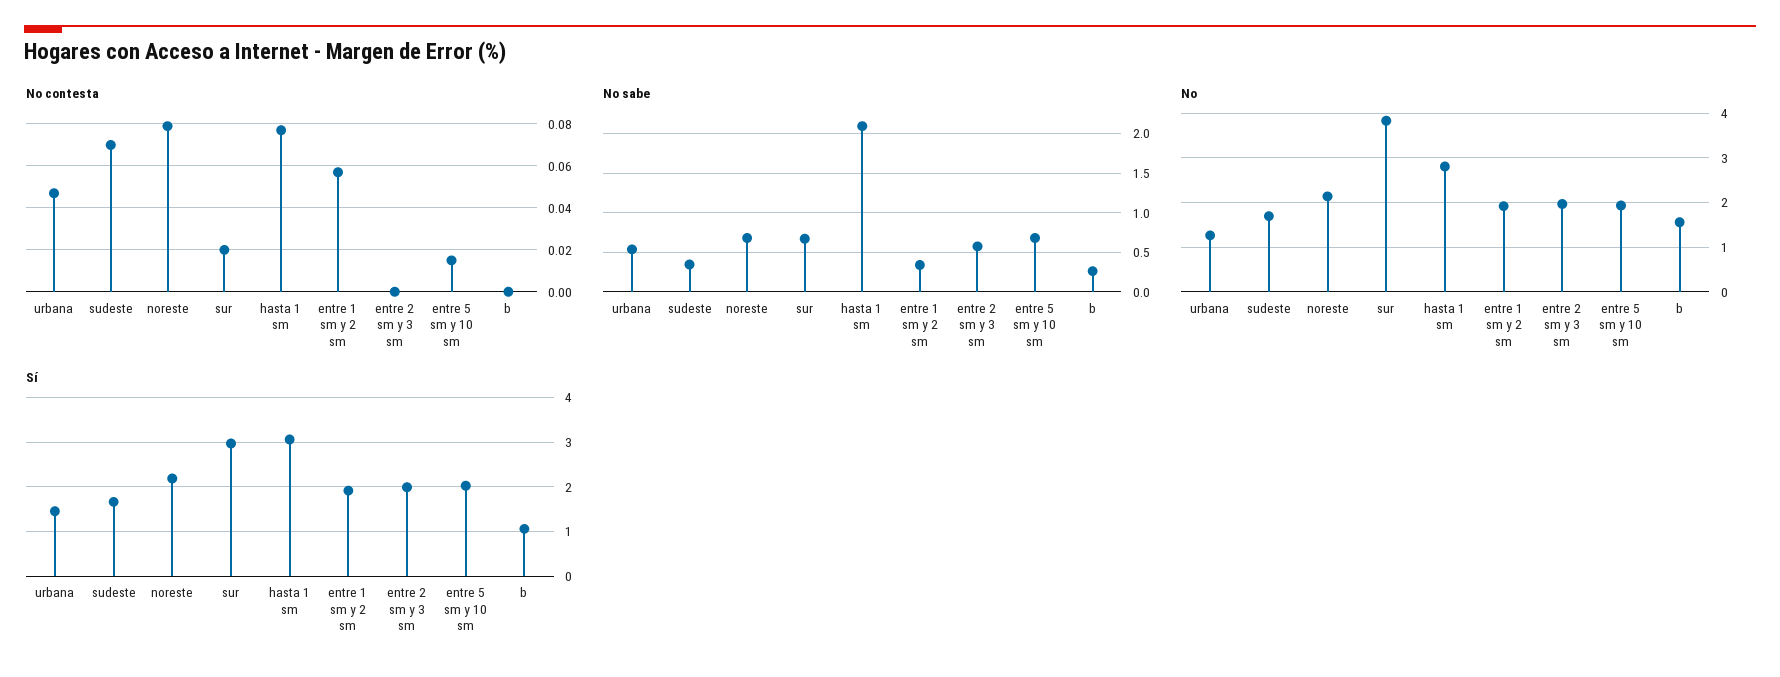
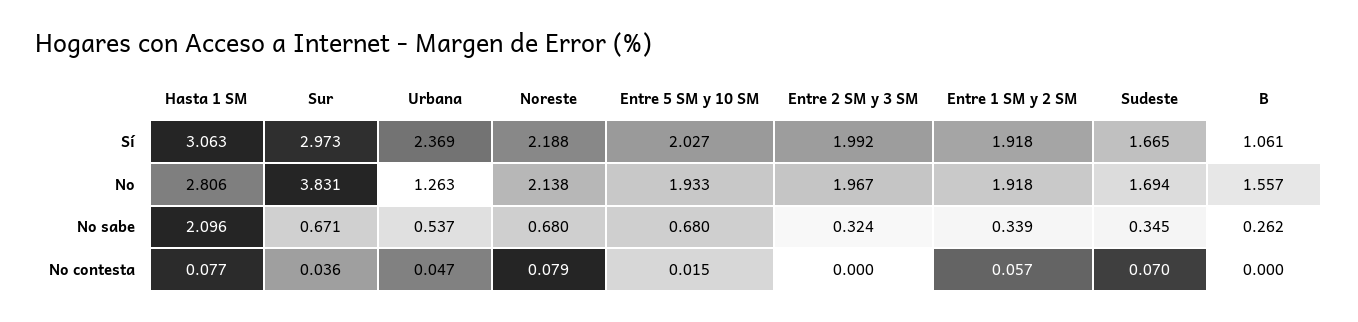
No contesta, sur: 0.02 -> 0.036
No sabe, entre 2 sm y 3 sm: 0.6 -> 0.324
Sí, urbana: 1.4 -> 2.369

